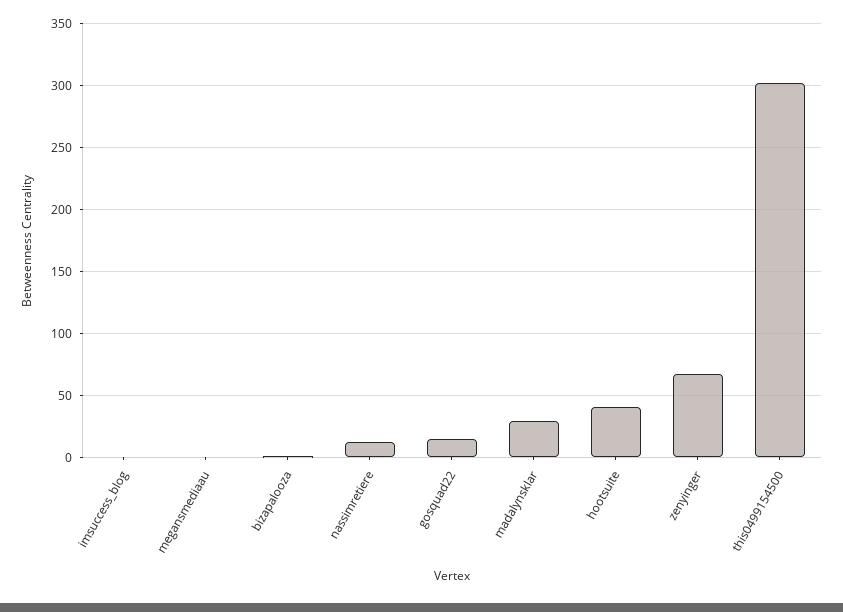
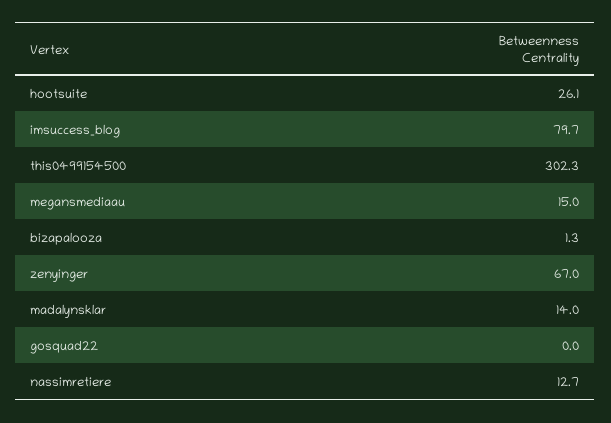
imsuccess_blog: 0 -> 79.7
megansmediaau: 0 -> 15
gosquad22: 15 -> 0
madalynsklar: 30 -> 14
hootsuite: 40 -> 26.1

